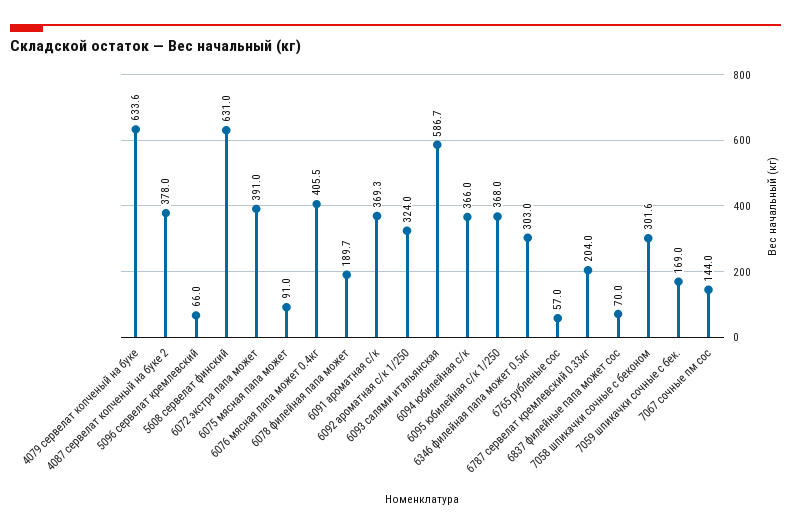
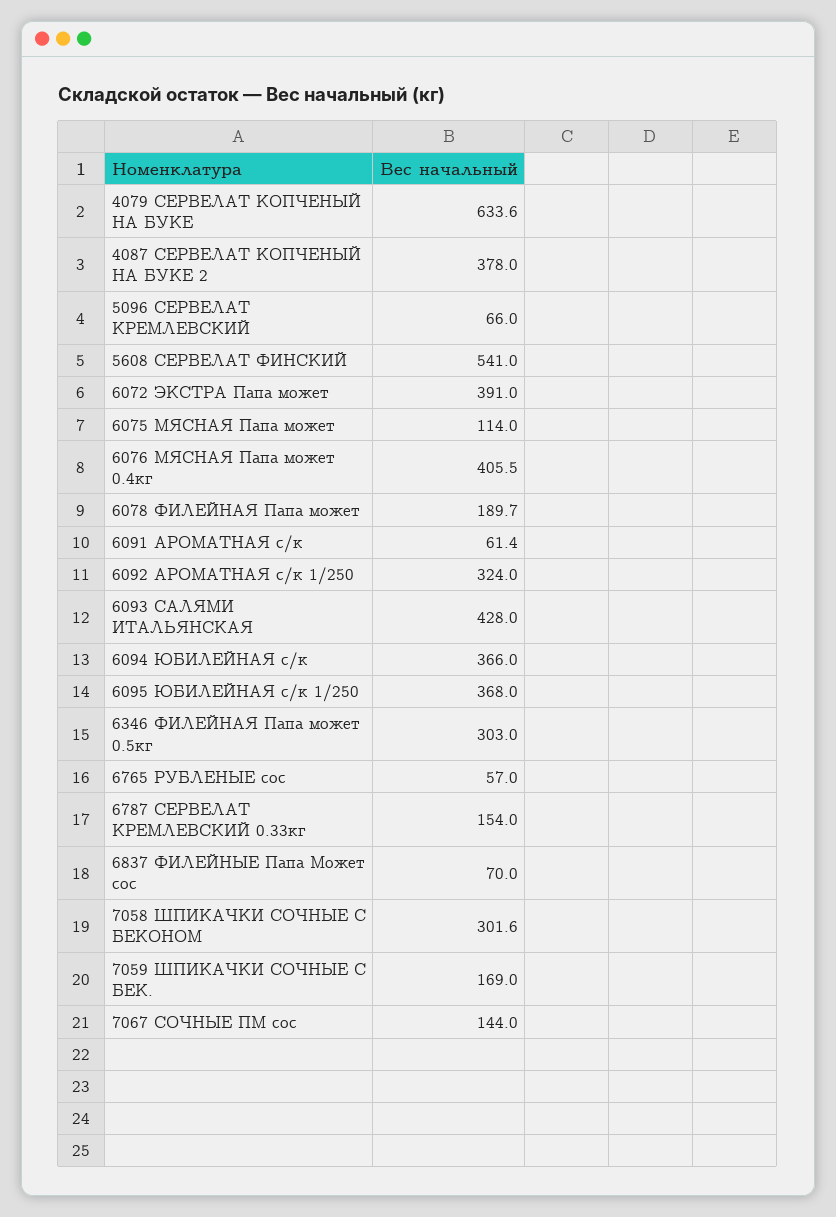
5608 сервелат финский: 631 -> 541
6075 мясная папа может: 91 -> 114
6091 ароматная с/к: 369.3 -> 61.4
6093 салями итальянская: 586.7 -> 428
6787 сервелат кремлевский 0.33кг: 204 -> 154

